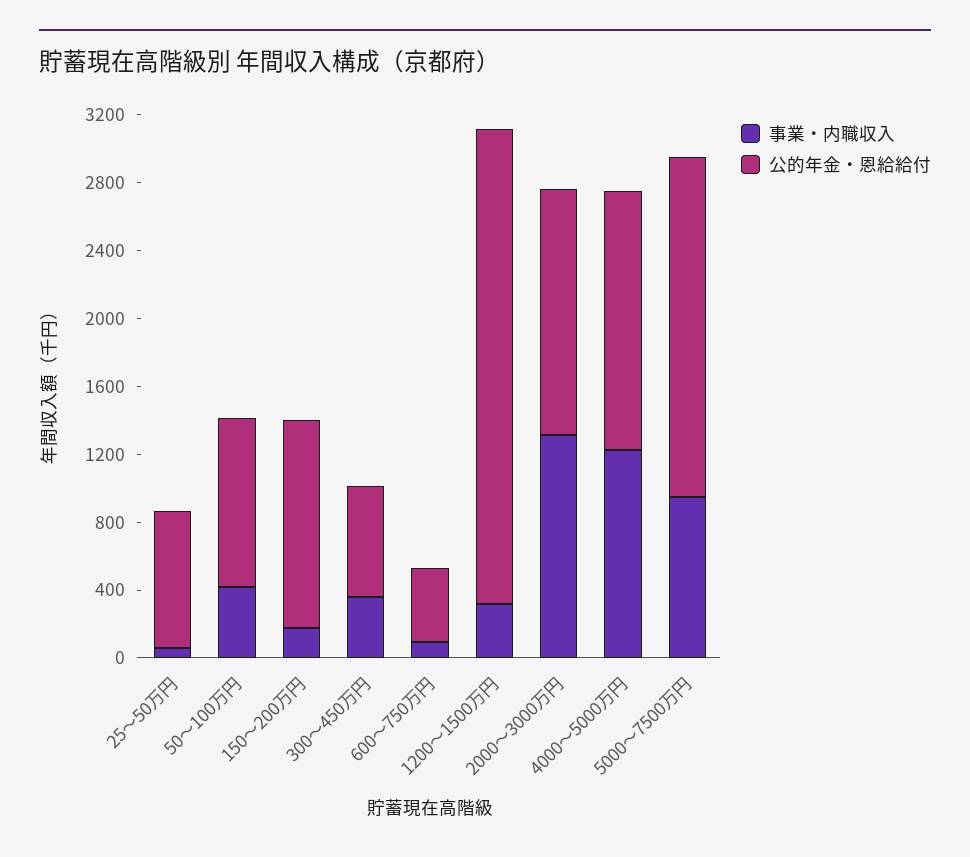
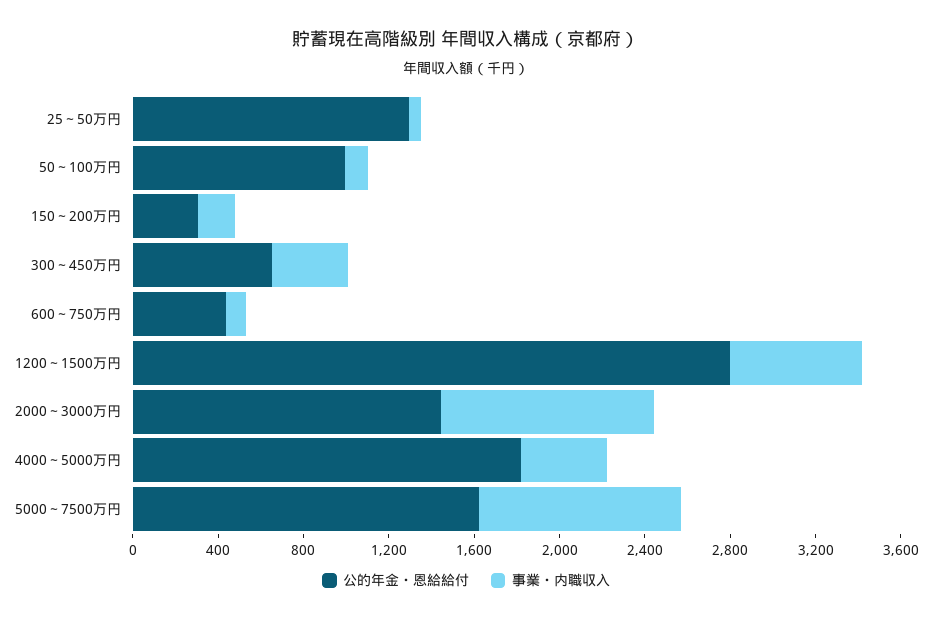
公的年金・恩給給付, 25～50万円: 800 -> 1300
事業・内職収入, 50～100万円: 400 -> 100
公的年金・恩給給付, 150～200万円: 1200 -> 300
事業・内職収入, 1200～1500万円: 300 -> 600
事業・内職収入, 2000～3000万円: 1300 -> 1000
事業・内職収入, 4000～5000万円: 1200 -> 400
公的年金・恩給給付, 4000～5000万円: 1500 -> 1800
公的年金・恩給給付, 5000～7500万円: 2000 -> 1600

